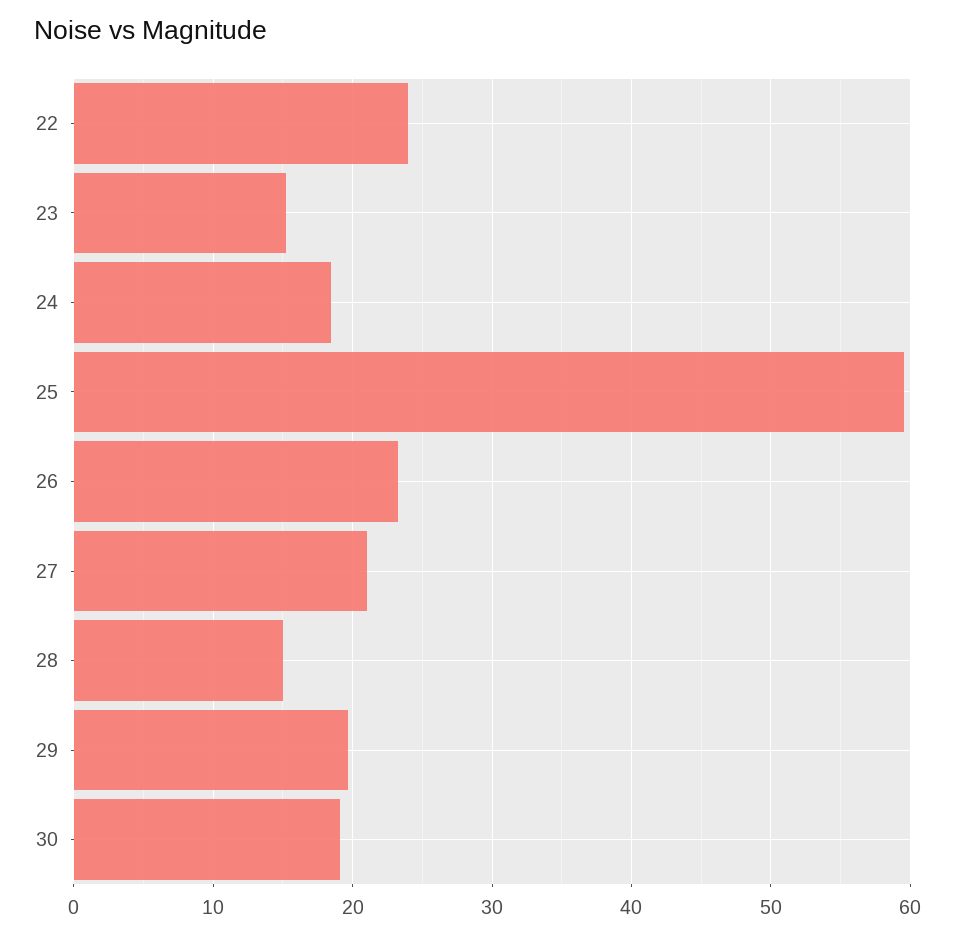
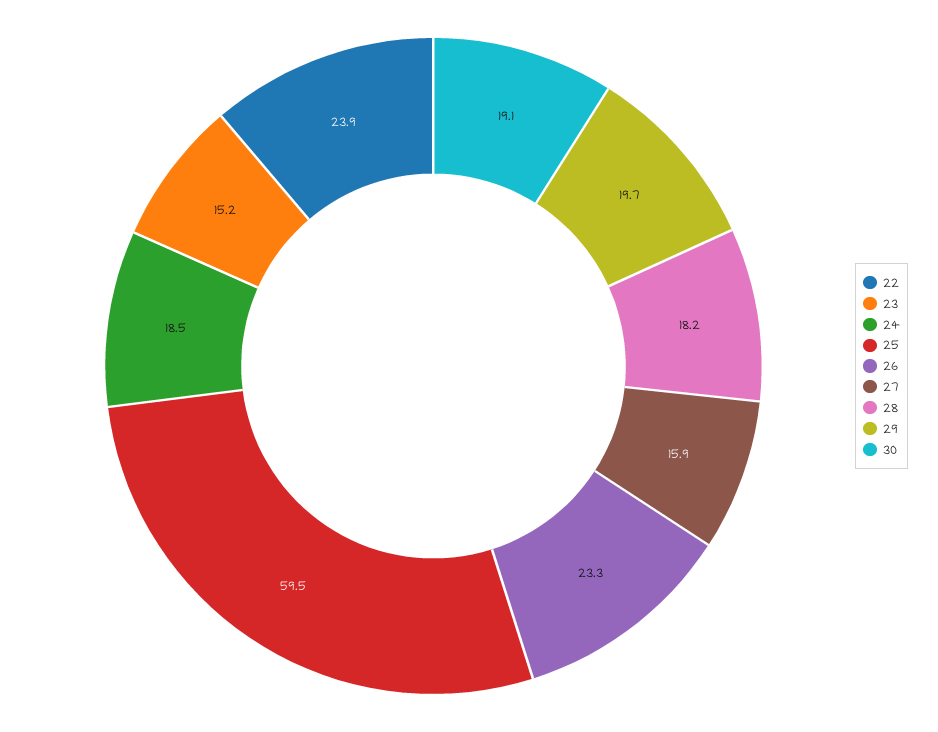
27: 21 -> 15.9
28: 15 -> 18.2

